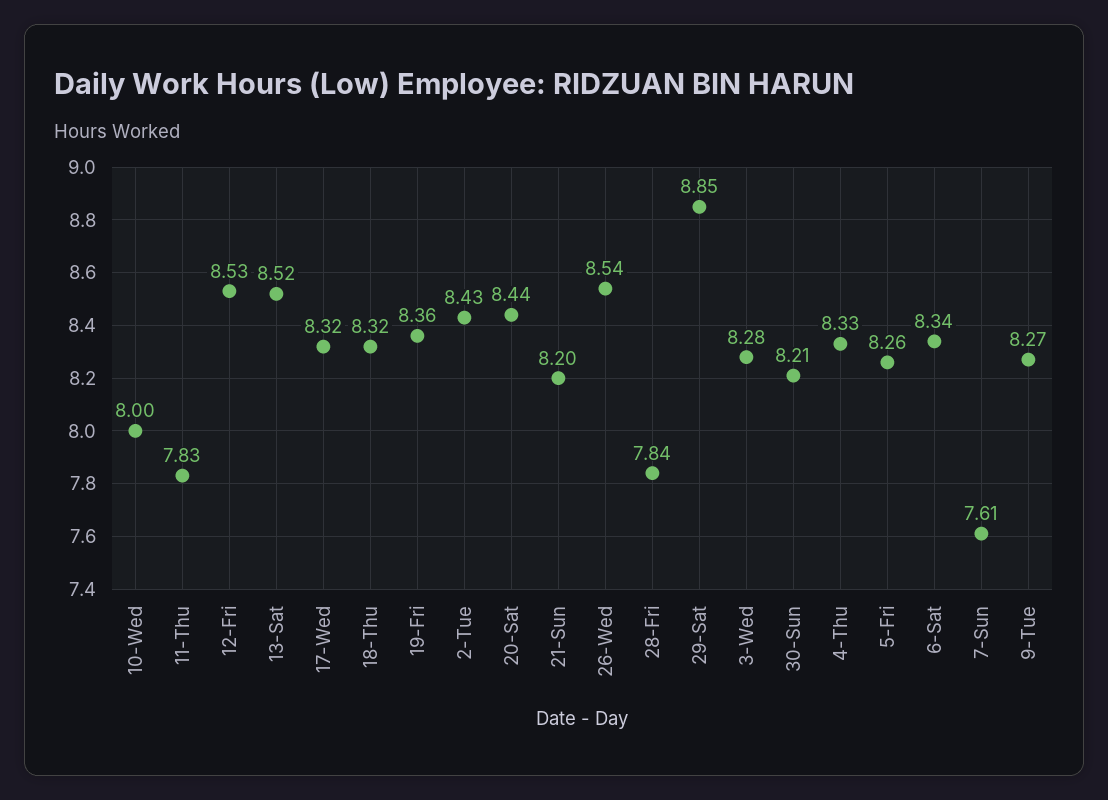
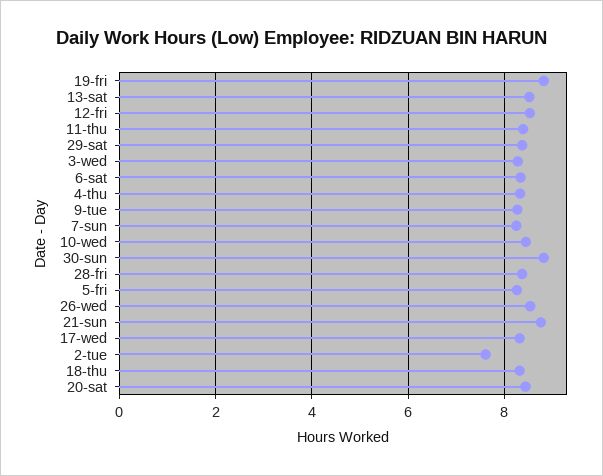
10-Wed: 8 -> 8.4
11-Thu: 7.83 -> 8.4
19-Fri: 8.36 -> 8.8
2-Tue: 8.43 -> 7.6
21-Sun: 8.2 -> 8.8
28-Fri: 7.84 -> 8.4
29-Sat: 8.85 -> 8.4
30-Sun: 8.21 -> 8.8
7-Sun: 7.61 -> 8.2

